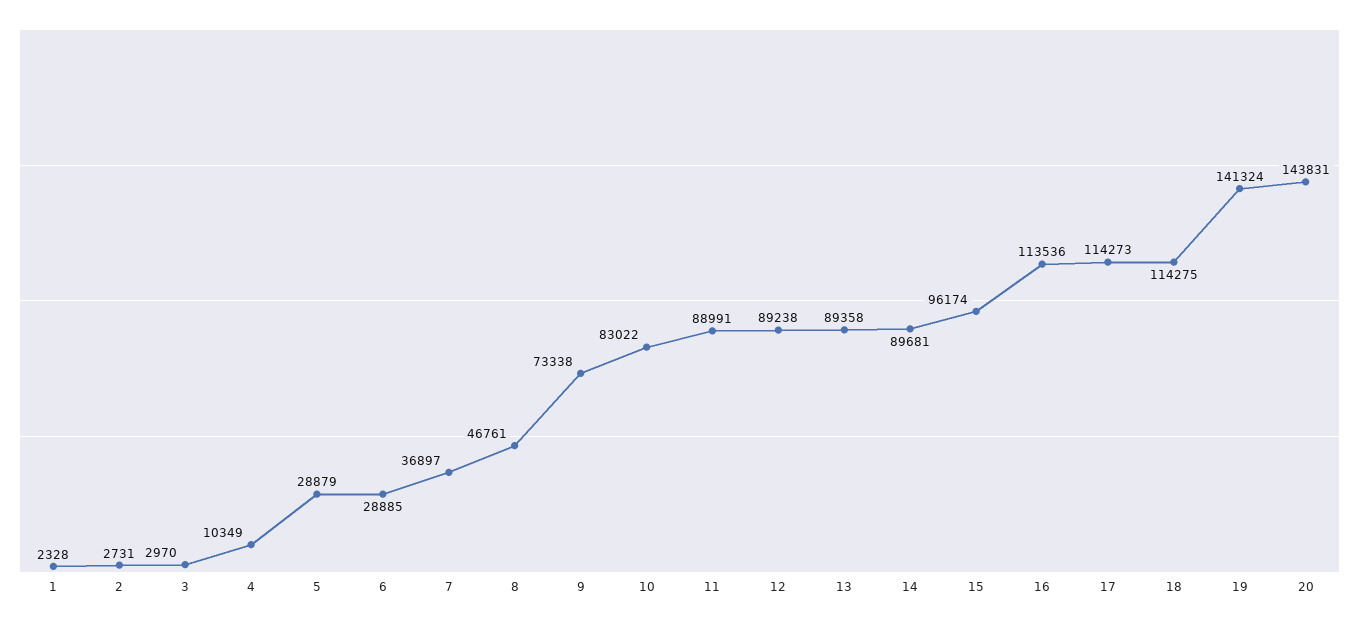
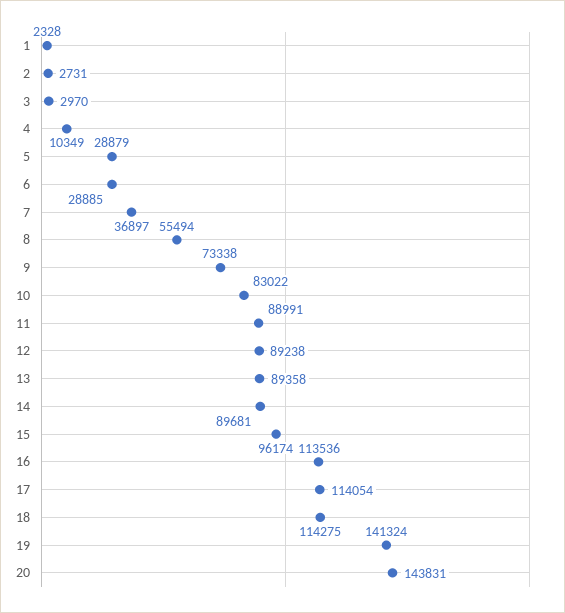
8: 46761 -> 55494
17: 114273 -> 114054

